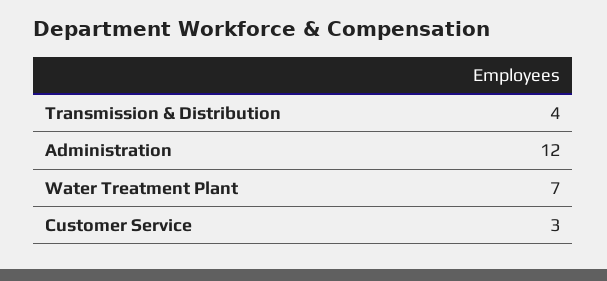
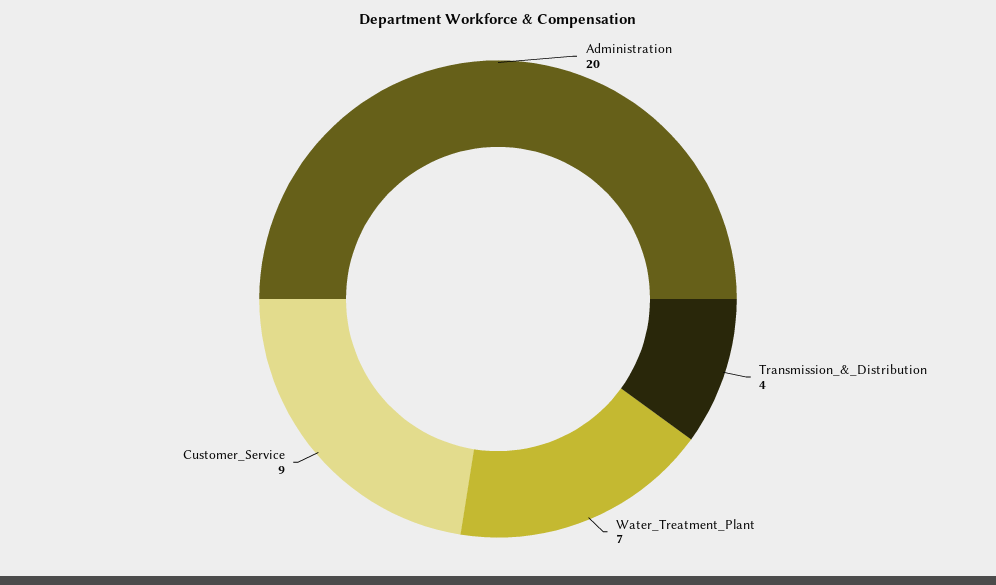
Administration: 12 -> 20
Customer Service: 3 -> 9

